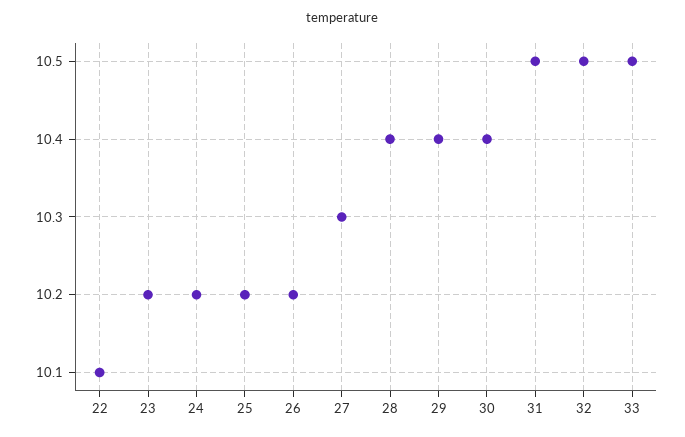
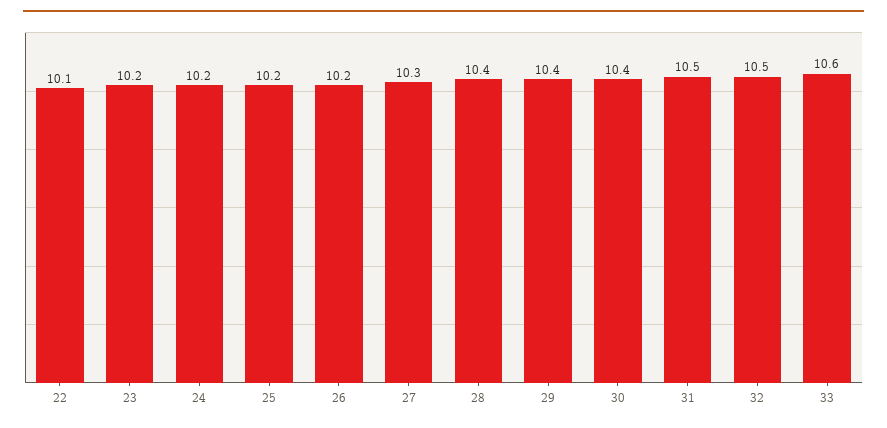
33: 10.5 -> 10.6

